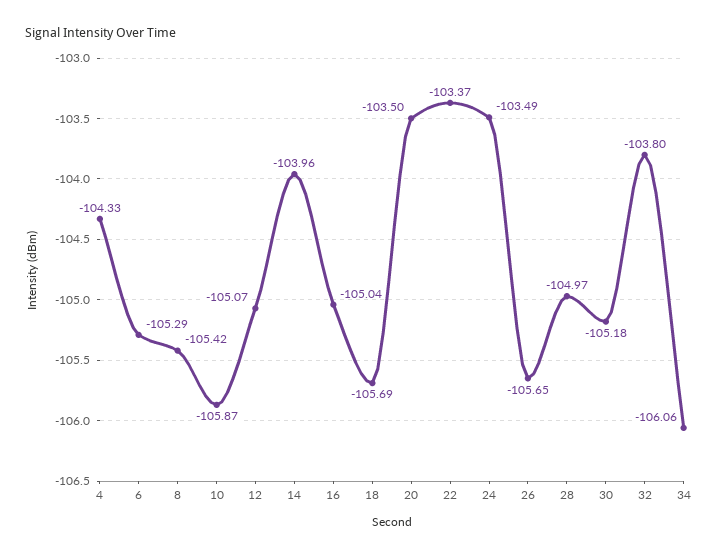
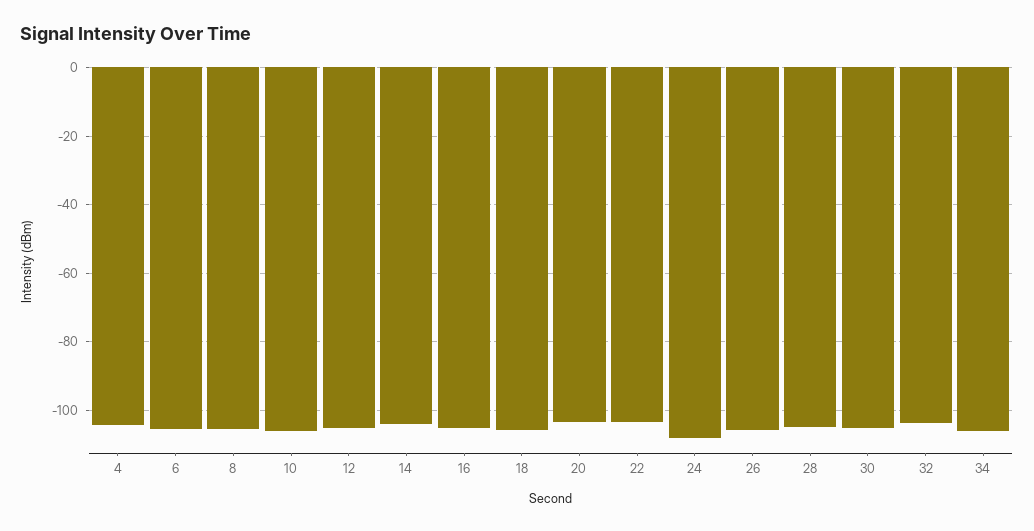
24: -103.49 -> -108

